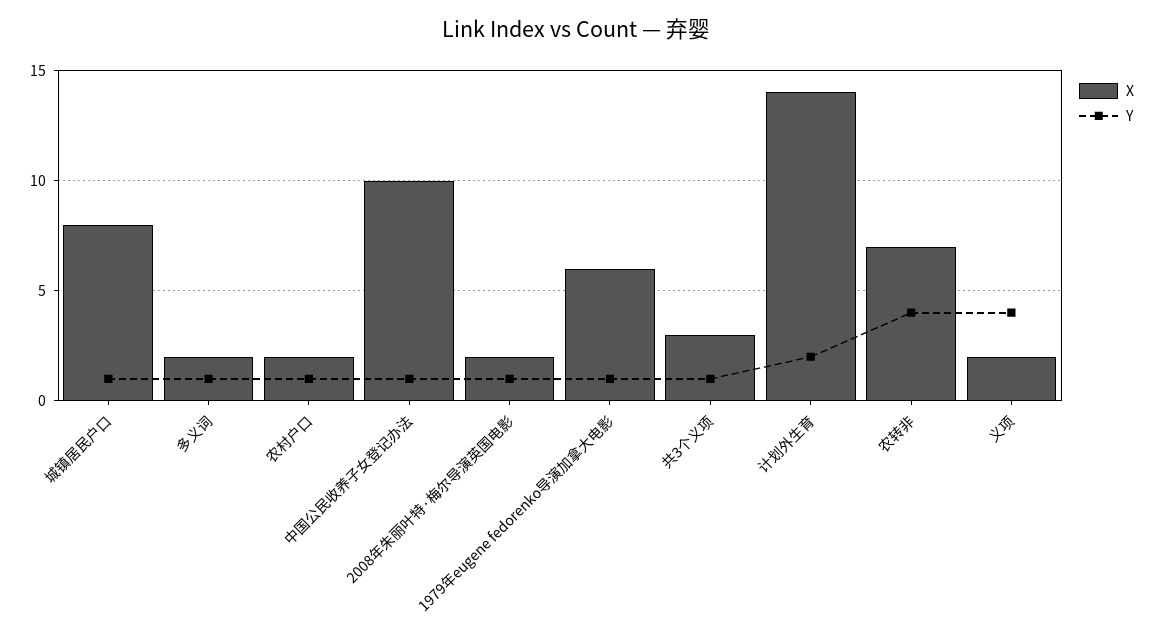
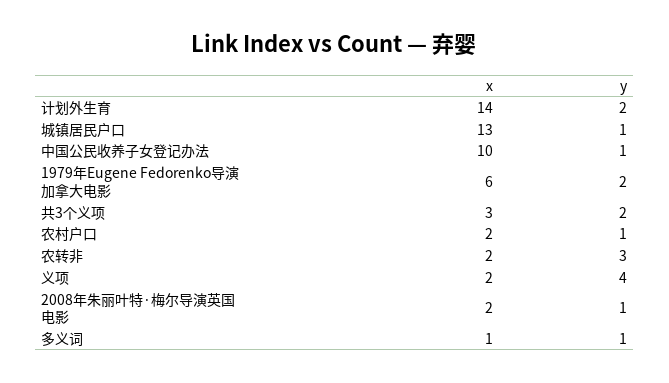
X, 城镇居民户口: 8 -> 13
X, 多义词: 2 -> 1
Y, 1979年eugene fedorenko导演加拿大电影: 1 -> 2
Y, 共3个义项: 1 -> 2
X, 农转非: 7 -> 2
Y, 农转非: 4 -> 3

